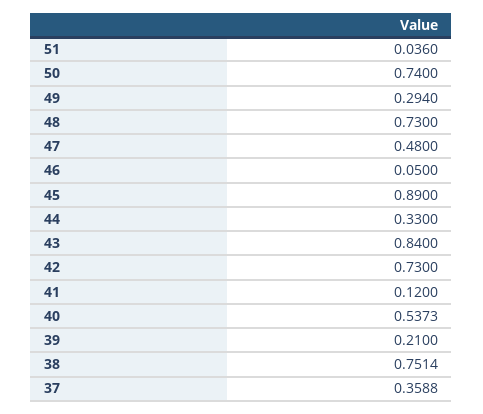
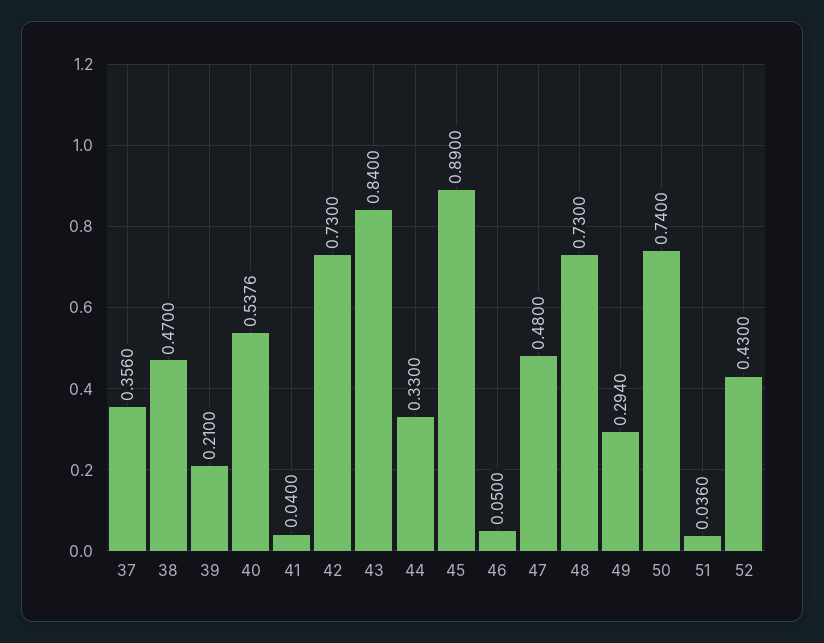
41: 0.12 -> 0.04
40: 0.5373 -> 0.5376
38: 0.7514 -> 0.47
37: 0.3588 -> 0.356
52: none -> 0.43

